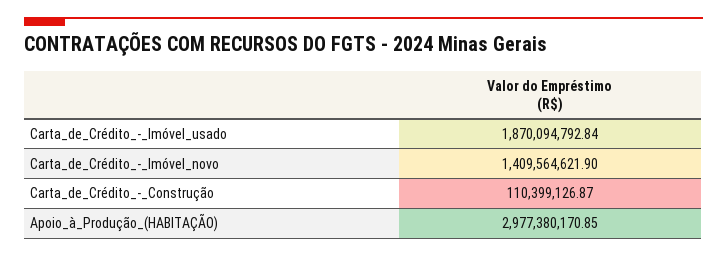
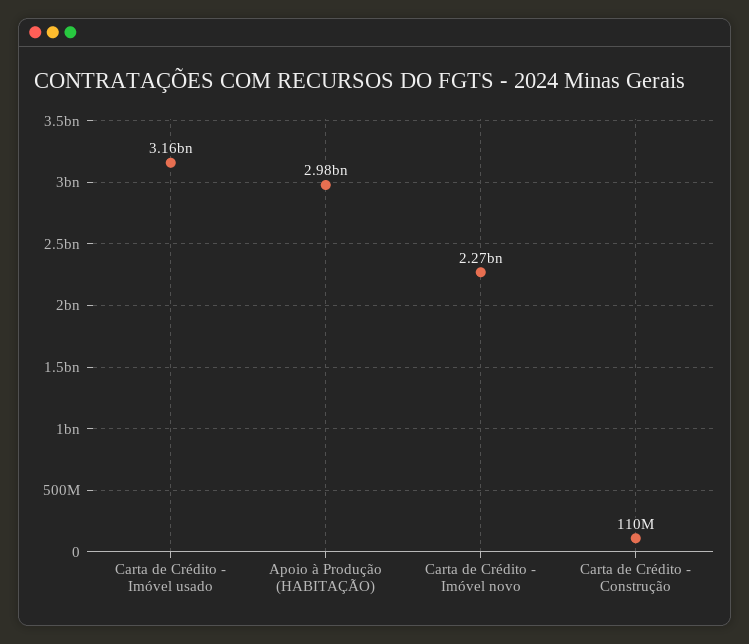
Carta_de_Crédito_-_Imóvel_usado: 1870094792.84 -> 3160000000
Carta_de_Crédito_-_Imóvel_novo: 1409564621.9 -> 2270000000

